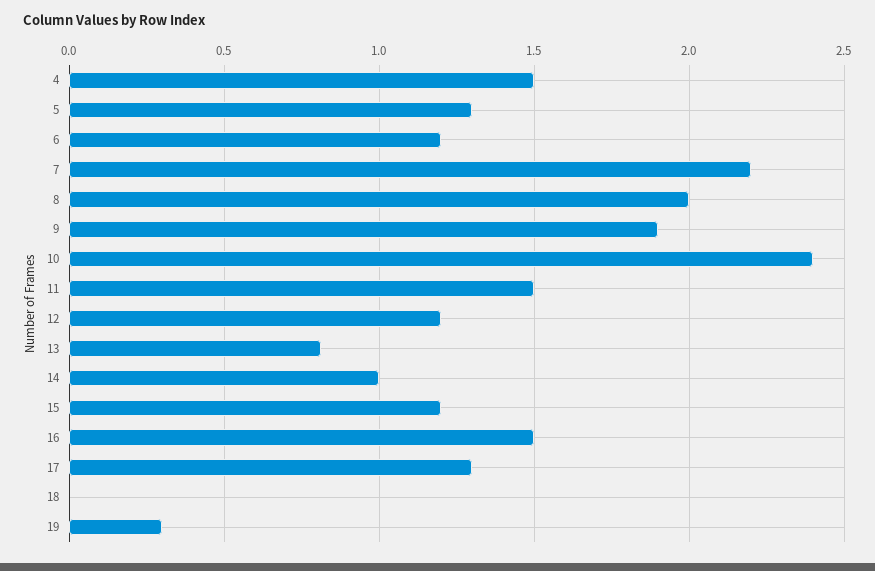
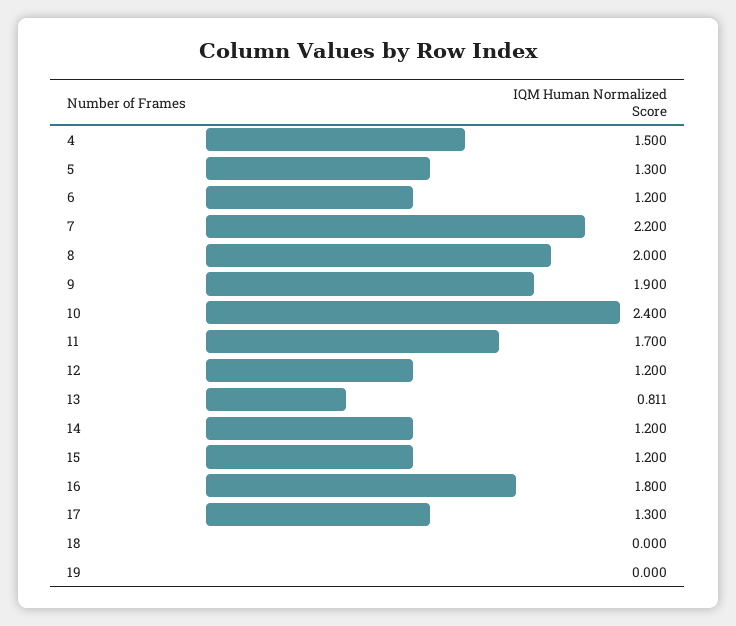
11: 1.5 -> 1.7
14: 1 -> 1.2
16: 1.5 -> 1.8
19: 0.3 -> 0

